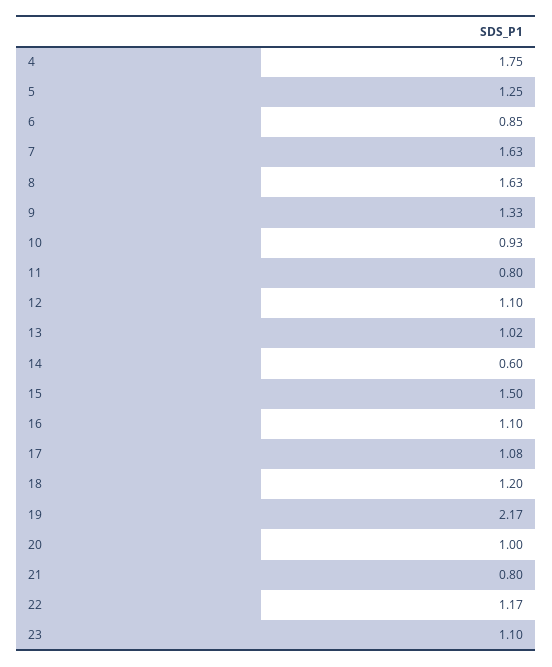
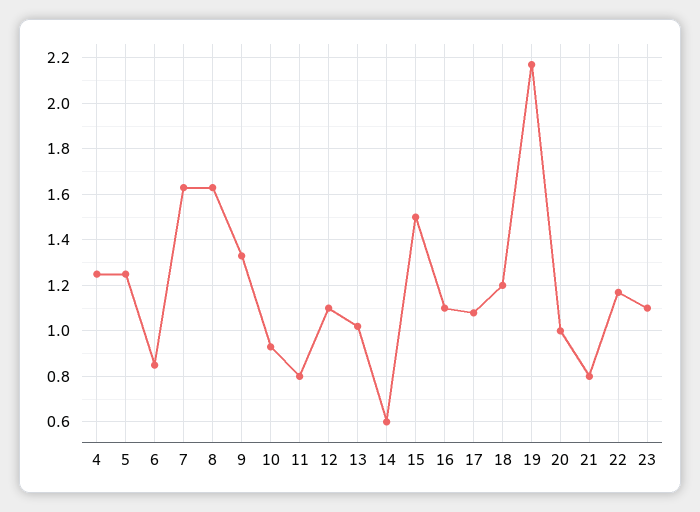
4: 1.75 -> 1.25

